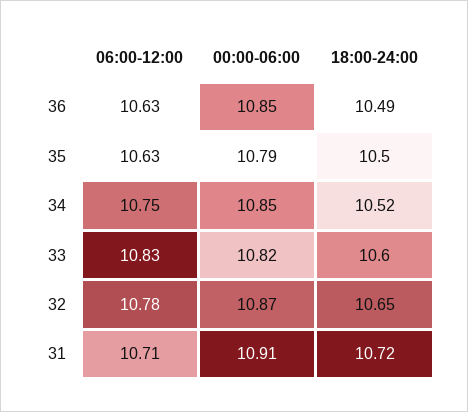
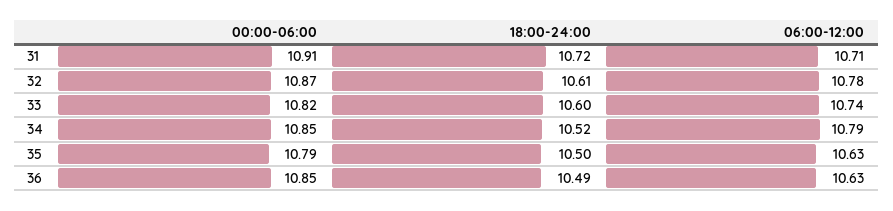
06:00-12:00, 34: 10.75 -> 10.79
06:00-12:00, 33: 10.83 -> 10.74
18:00-24:00, 32: 10.65 -> 10.61

